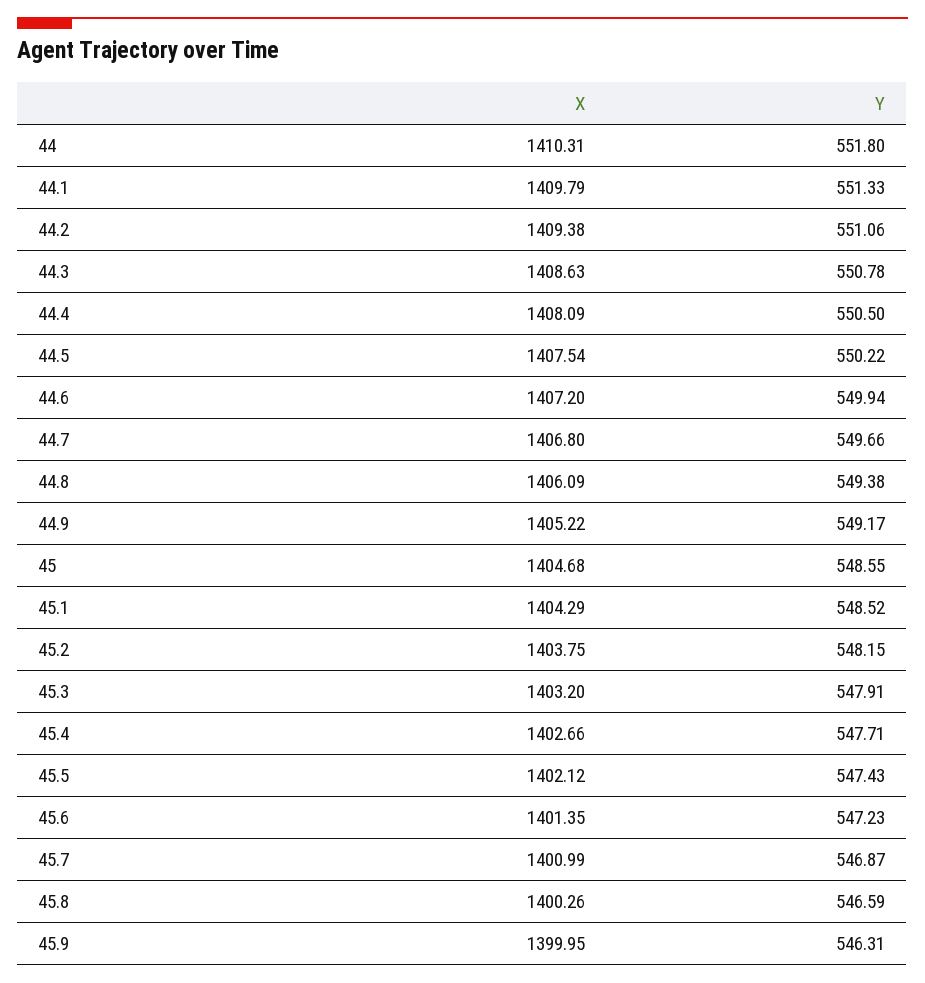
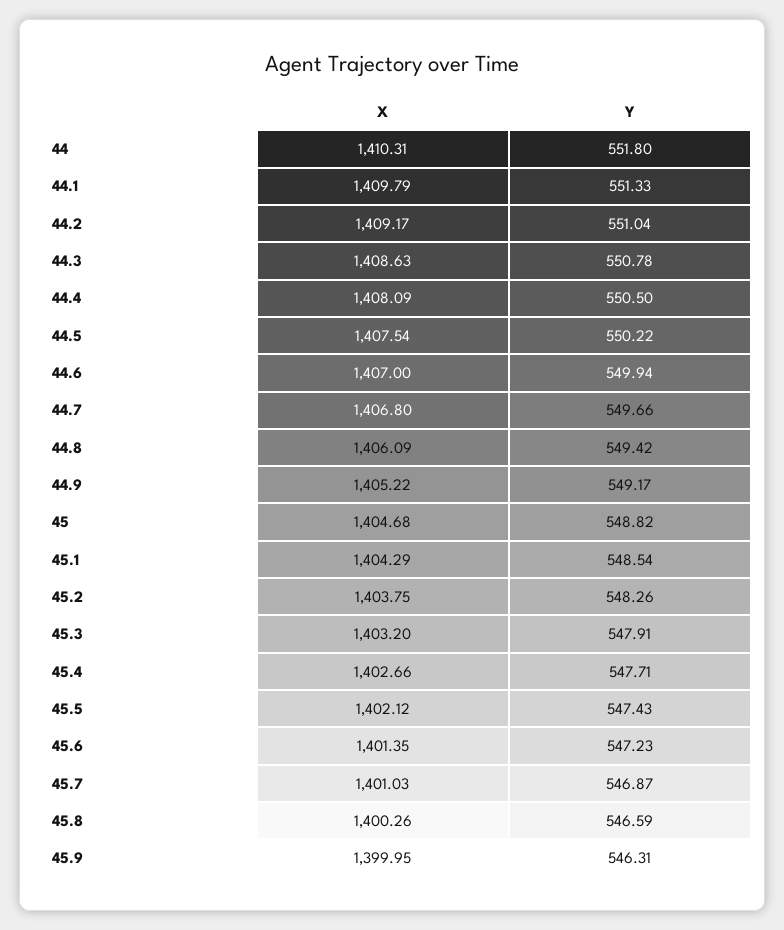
X, 44.2: 1409.38 -> 1409.17
Y, 44.2: 551.06 -> 551.04
X, 44.6: 1407.2 -> 1407
Y, 44.8: 549.38 -> 549.42
Y, 45: 548.55 -> 548.82
Y, 45.1: 548.52 -> 548.54
Y, 45.2: 548.15 -> 548.26
X, 45.7: 1400.99 -> 1401.03

